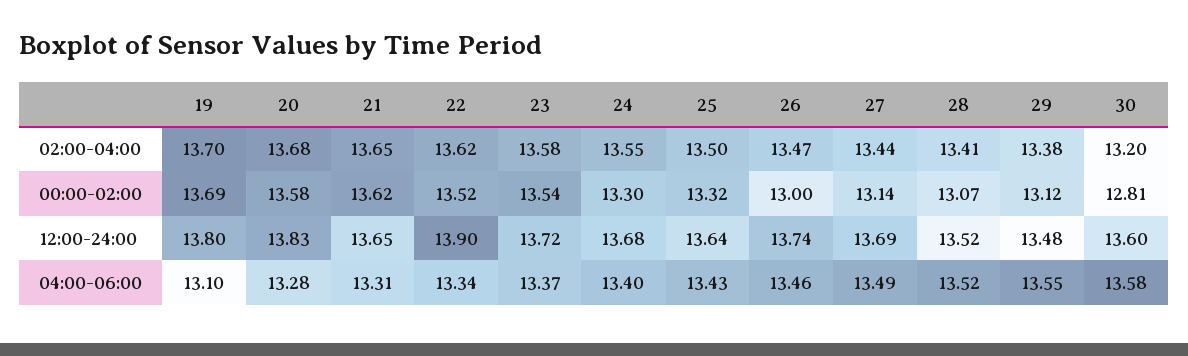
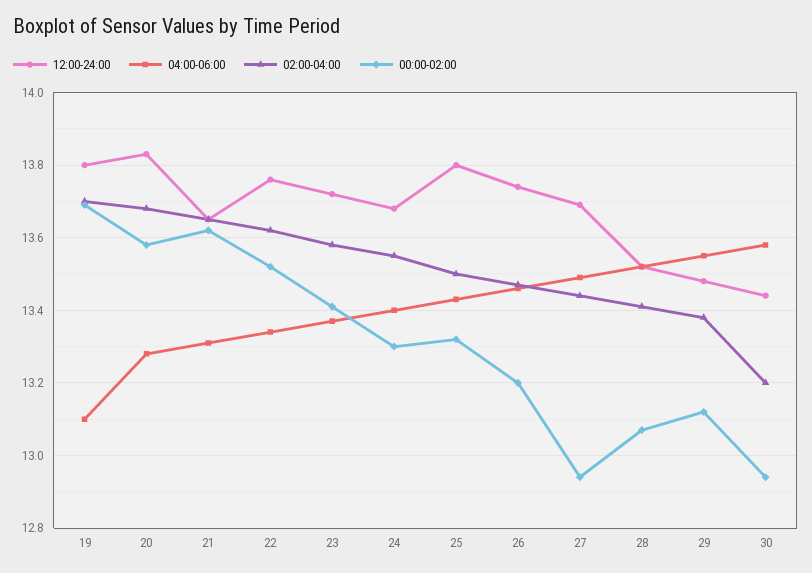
00:00-02:00, 23: 13.54 -> 13.4
00:00-02:00, 26: 13 -> 13.2
00:00-02:00, 27: 13.14 -> 12.95
00:00-02:00, 30: 12.81 -> 12.95
12:00-24:00, 22: 13.9 -> 13.75
12:00-24:00, 25: 13.64 -> 13.8
12:00-24:00, 30: 13.6 -> 13.45

